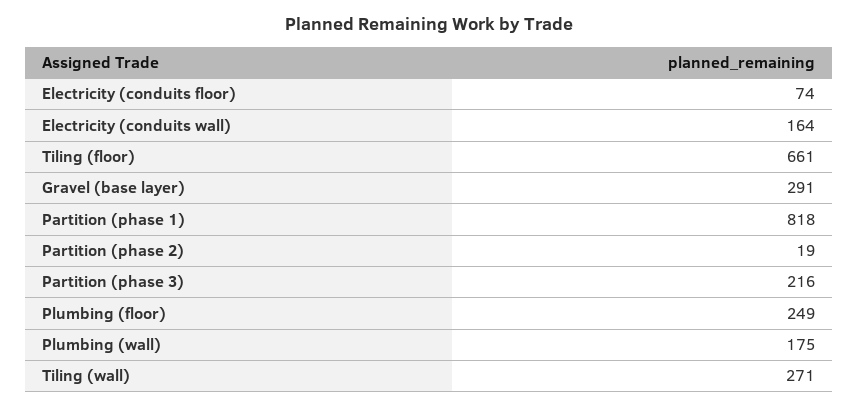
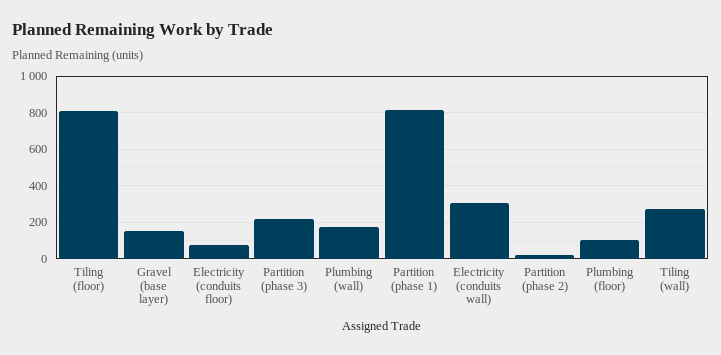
Electricity (conduits wall): 164 -> 300
Tiling (floor): 661 -> 800
Gravel (base layer): 291 -> 150
Plumbing (floor): 249 -> 100

